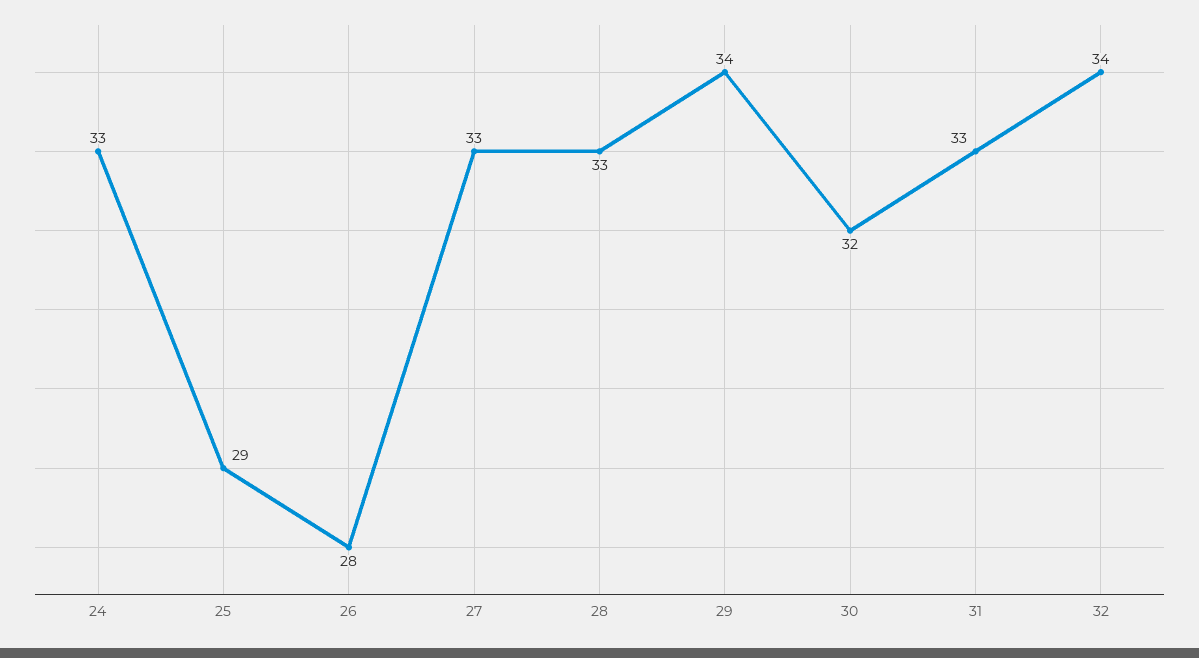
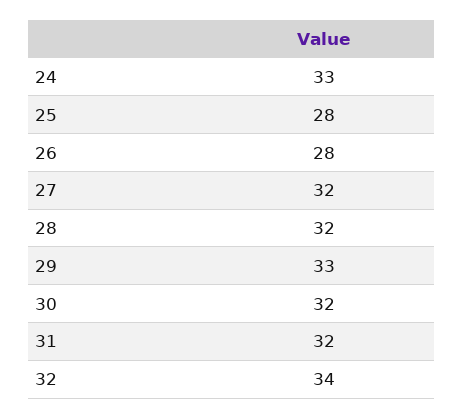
25: 29 -> 28
27: 33 -> 32
28: 33 -> 32
29: 34 -> 33
31: 33 -> 32

